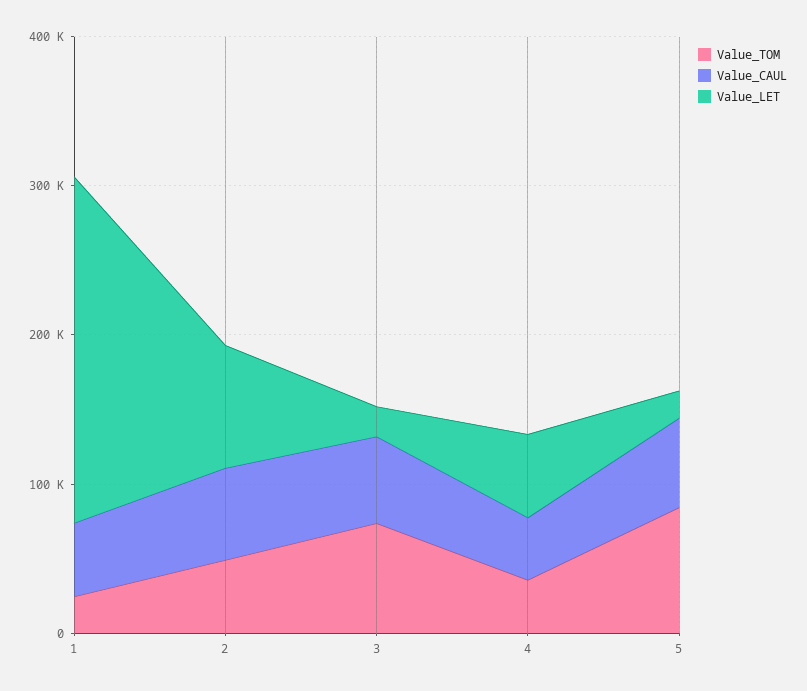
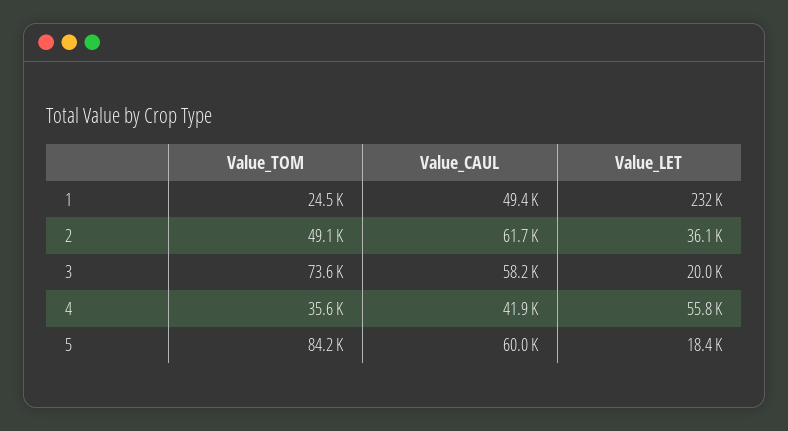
Value_LET, 2: 80000 -> 36100

